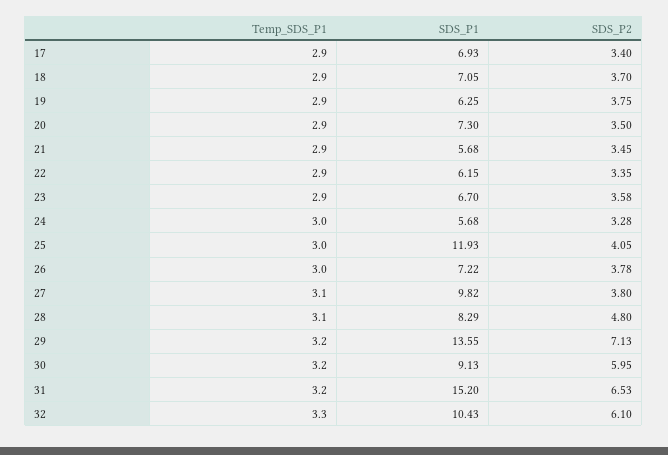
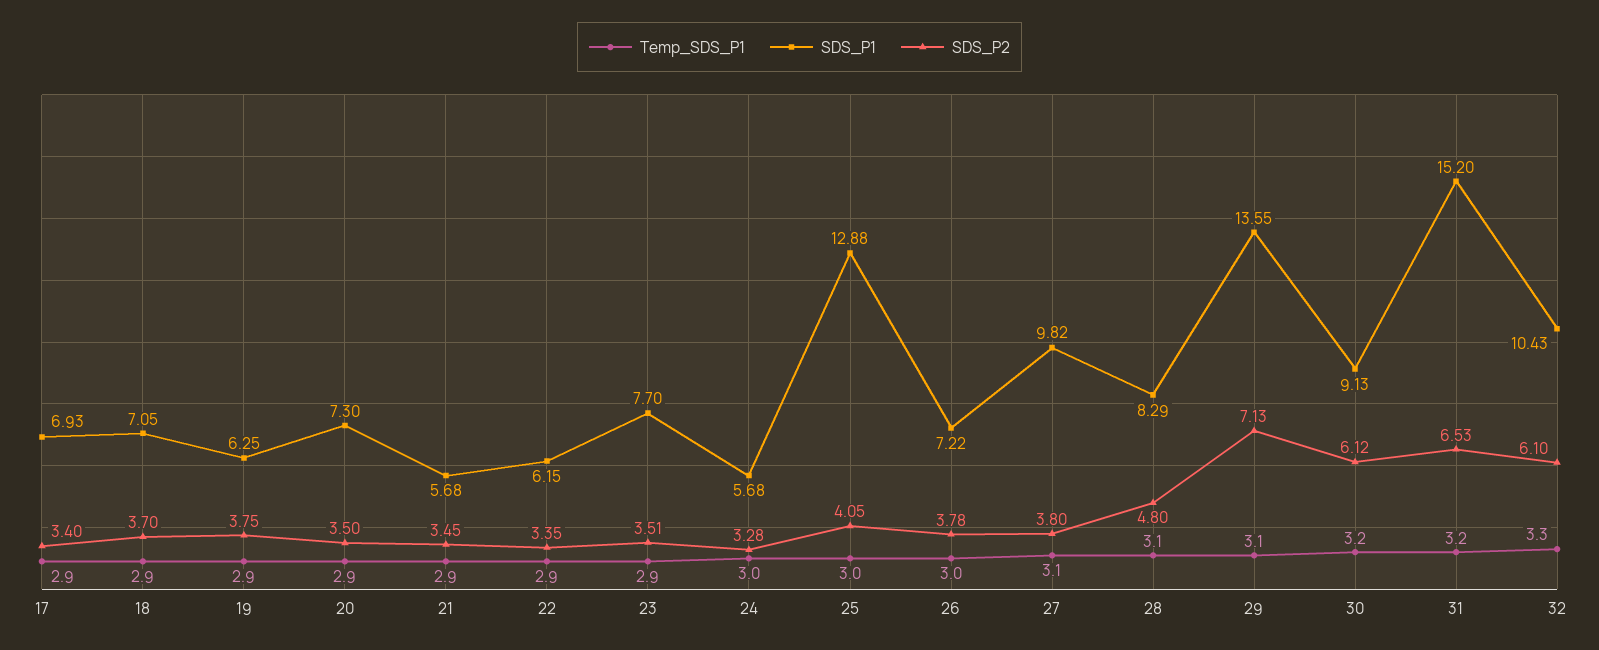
SDS_P1, 23: 6.7 -> 7.7
SDS_P2, 23: 3.58 -> 3.51
SDS_P1, 25: 11.93 -> 12.88
Temp_SDS_P1, 29: 3.2 -> 3.1
SDS_P2, 30: 5.95 -> 6.12

